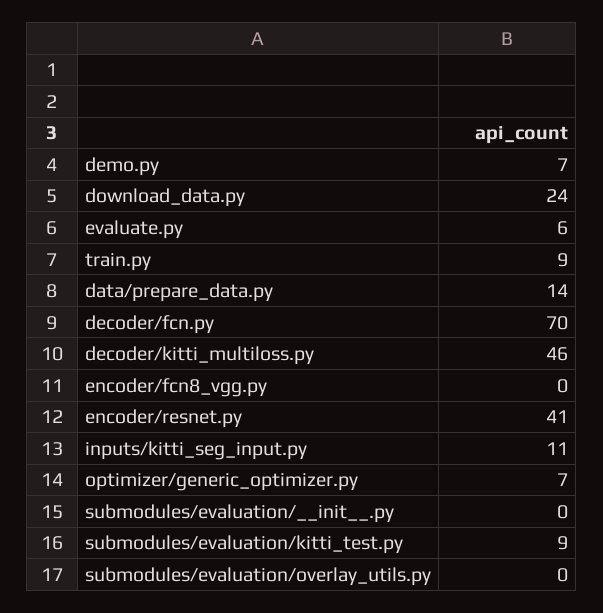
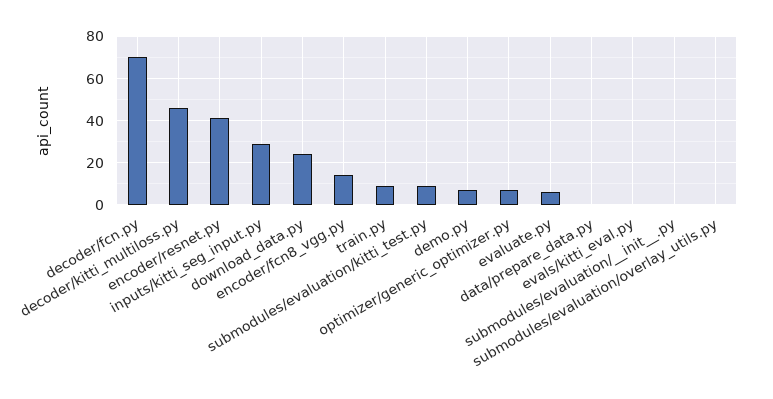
data/prepare_data.py: 14 -> 0
encoder/fcn8_vgg.py: 0 -> 15
inputs/kitti_seg_input.py: 11 -> 30
evals/kitti_eval.py: none -> 0

